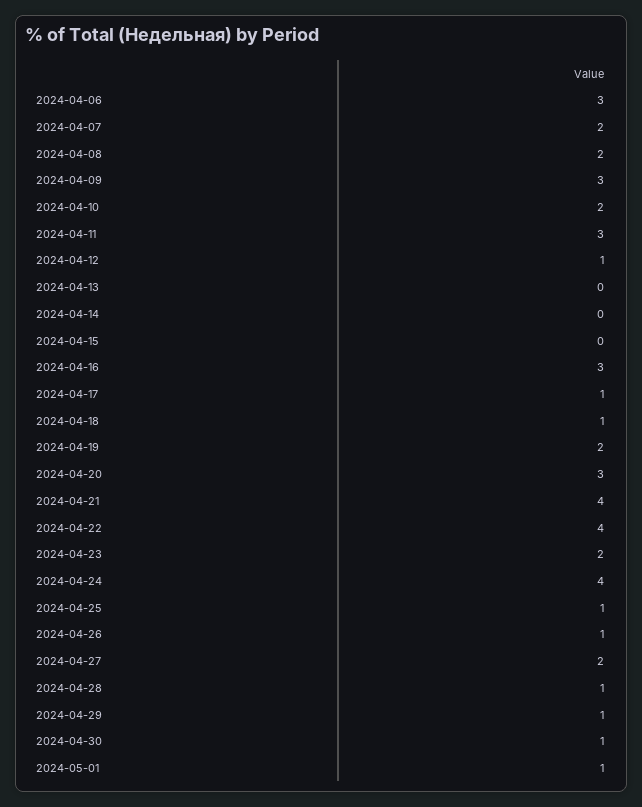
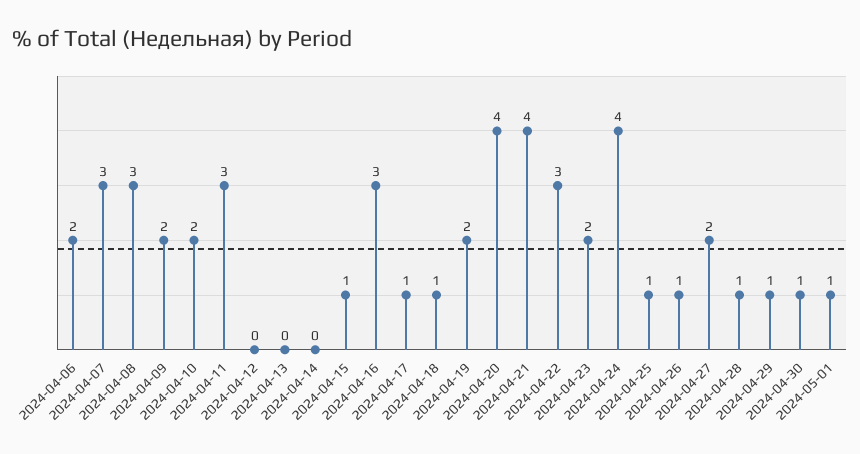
2024-04-06: 3 -> 2
2024-04-07: 2 -> 3
2024-04-08: 2 -> 3
2024-04-09: 3 -> 2
2024-04-12: 1 -> 0
2024-04-15: 0 -> 1
2024-04-20: 3 -> 4
2024-04-22: 4 -> 3

